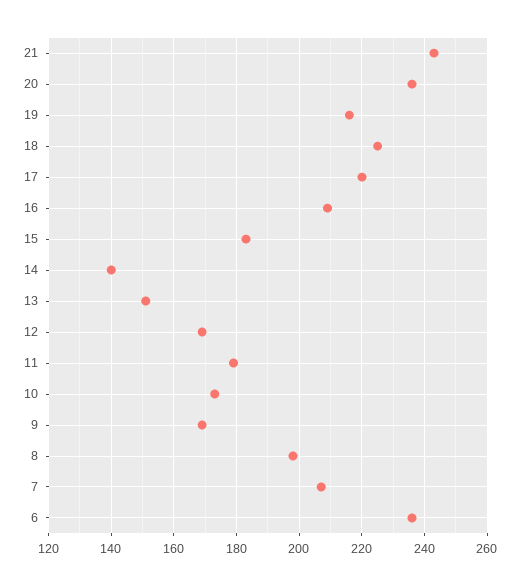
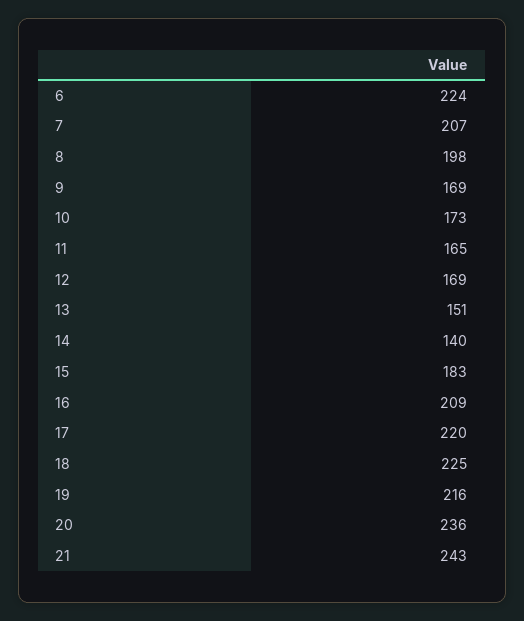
11: 180 -> 165
6: 235 -> 224

